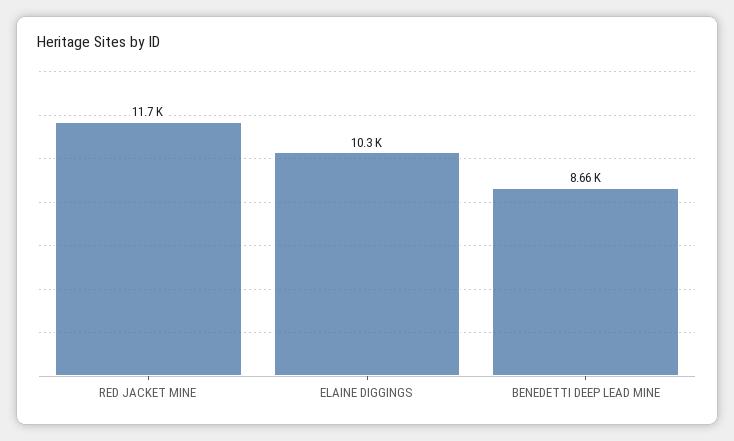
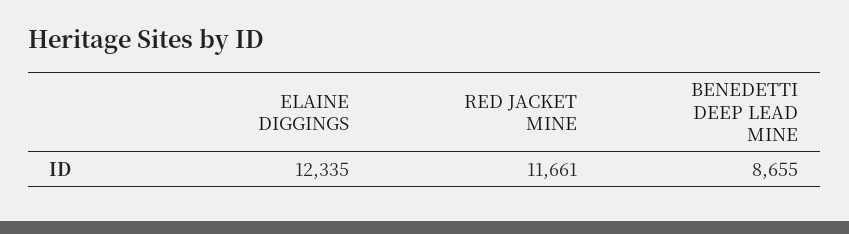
ELAINE DIGGINGS: 10300 -> 12335

